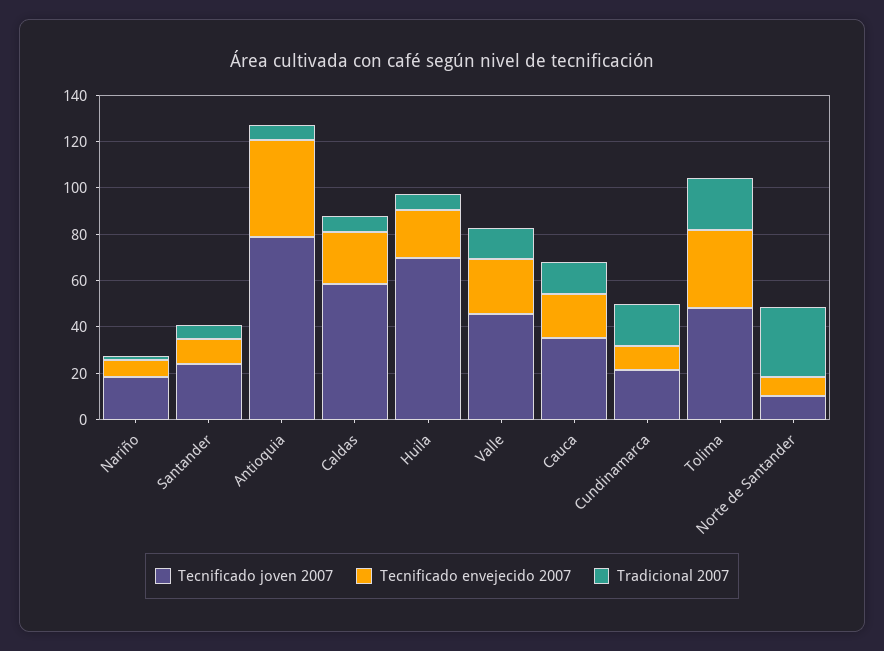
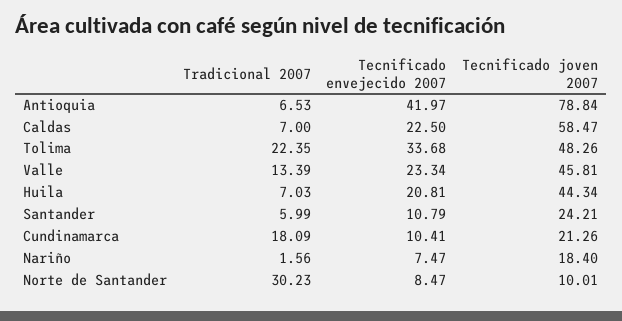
Tecnificado joven 2007, Huila: 70 -> 44.34
Tecnificado joven 2007, Cauca: 35 -> none
Tecnificado envejecido 2007, Cauca: 20 -> none
Tradicional 2007, Cauca: 15 -> none

